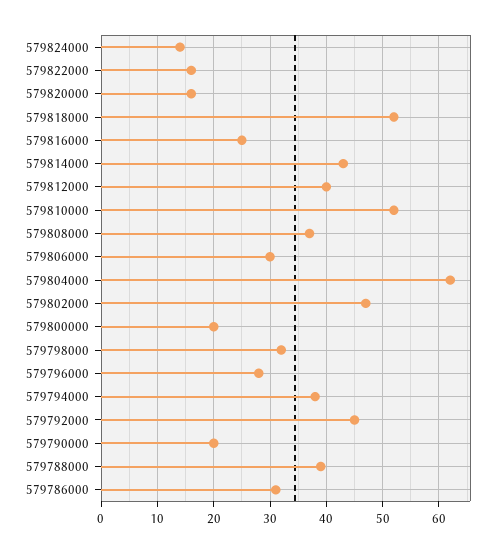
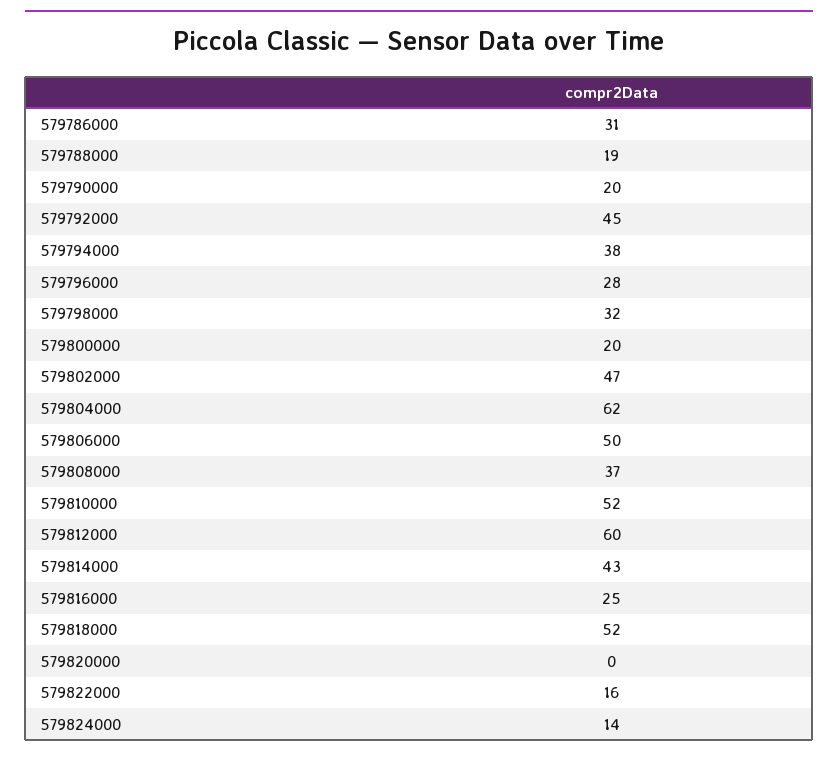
579820000: 15 -> 0
579812000: 40 -> 60
579806000: 30 -> 50
579788000: 40 -> 19

